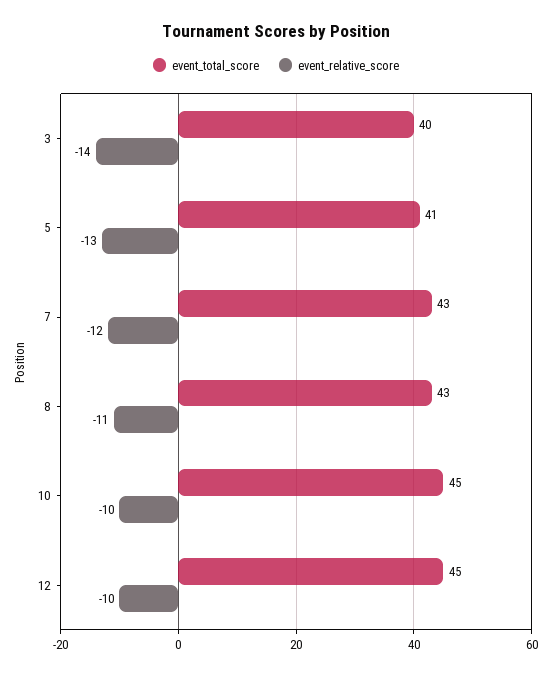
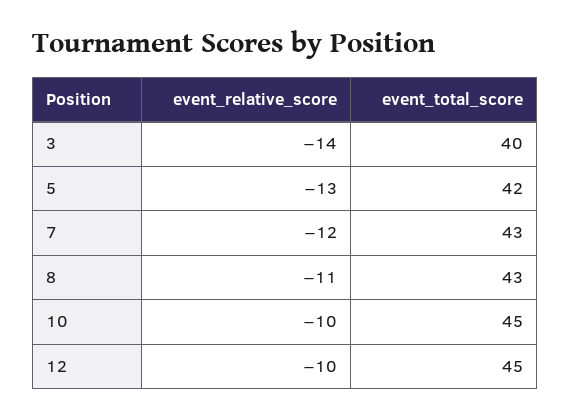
event_total_score, 5: 41 -> 42

